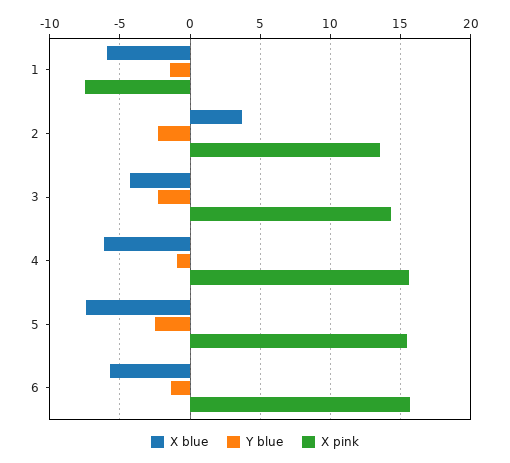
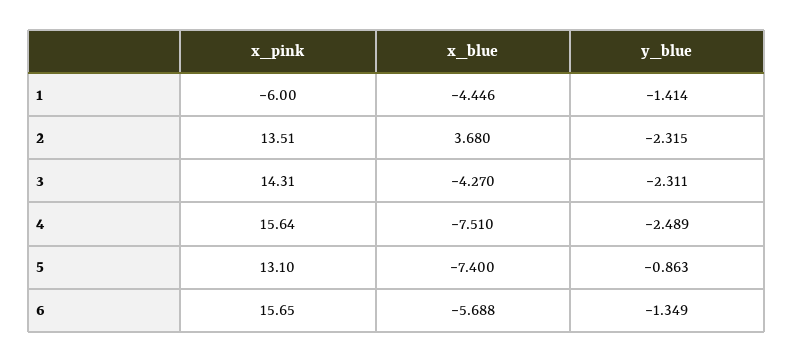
X blue, 1: -6 -> -4.446
X pink, 1: -7.5 -> -6
X blue, 4: -6 -> -7.51
Y blue, 4: -1 -> -2.489
Y blue, 5: -2.5 -> -0.863
X pink, 5: 15.5 -> 13.1

